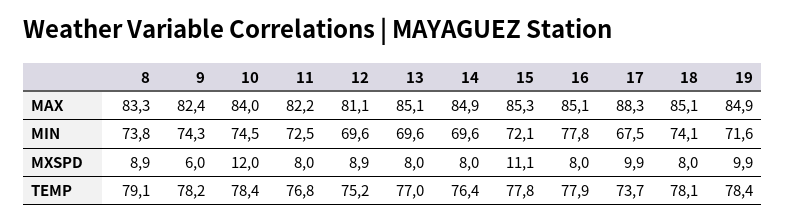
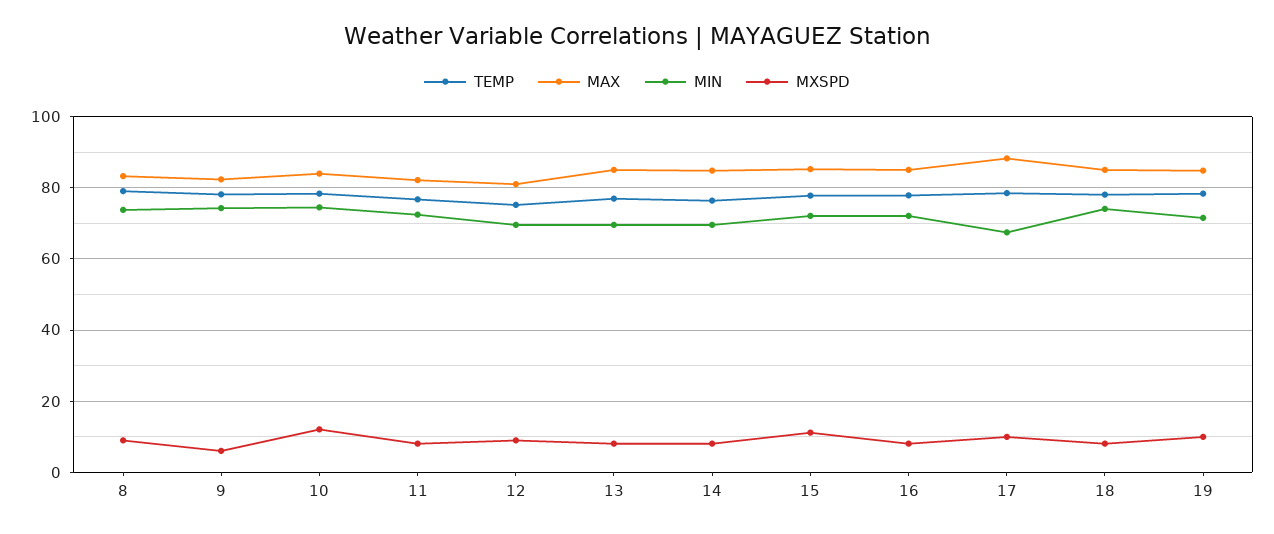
MIN, 16: 77.8 -> 72
TEMP, 17: 73.7 -> 78

